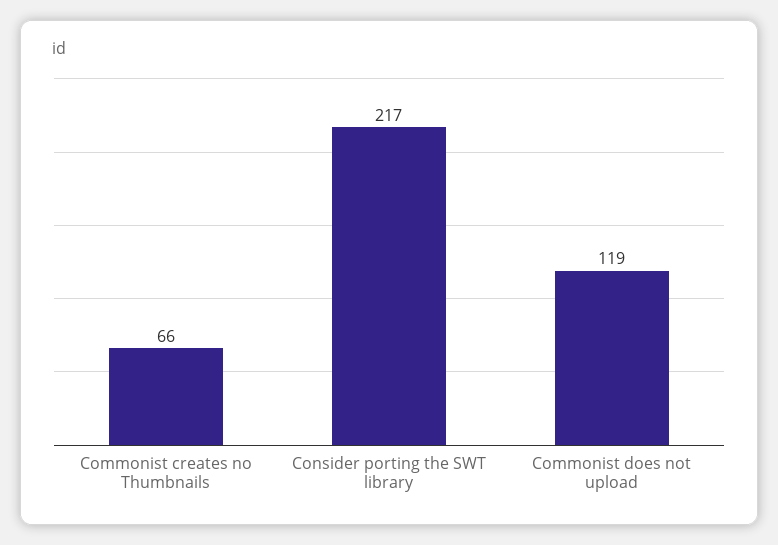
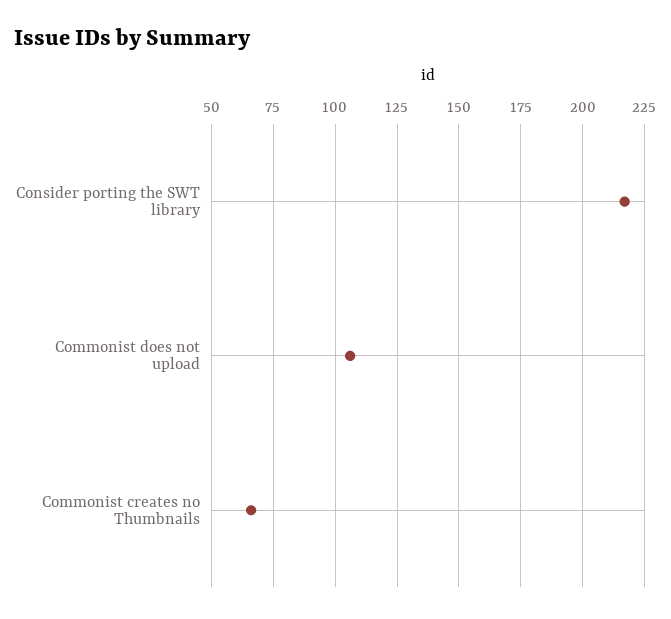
Commonist does not upload: 119 -> 105

